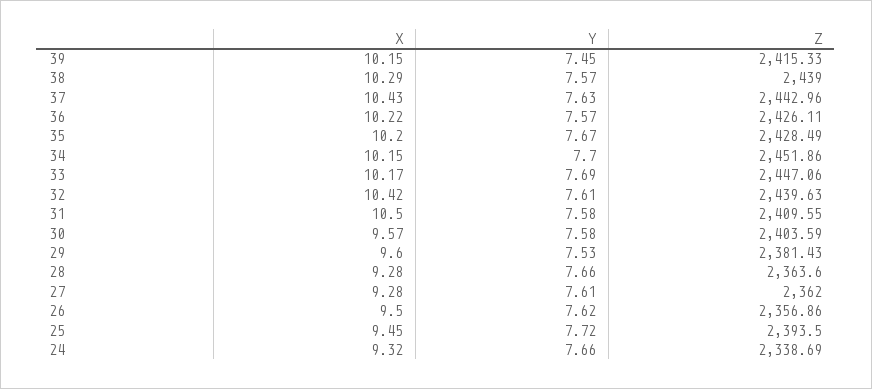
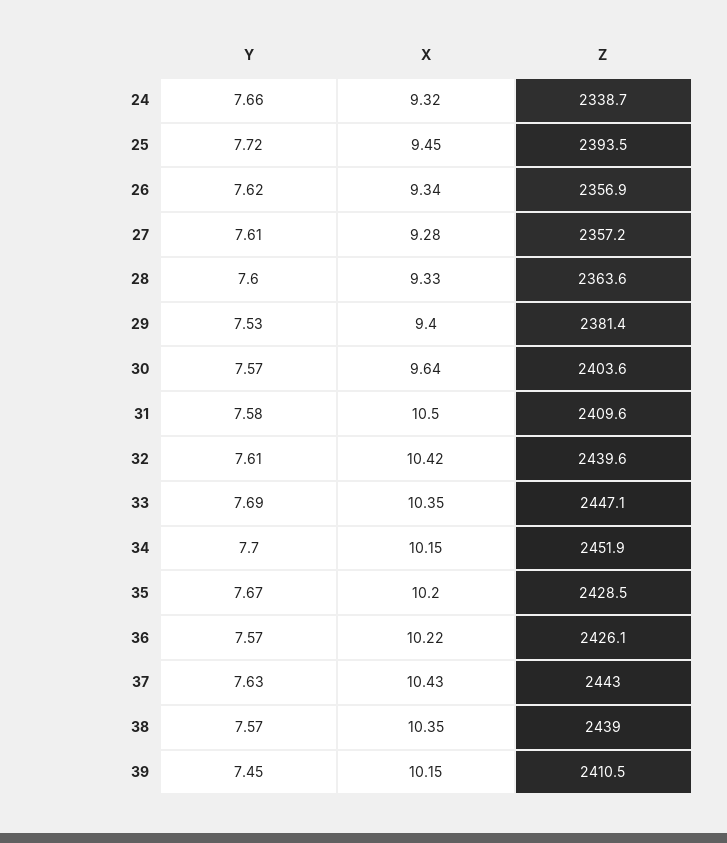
Z, 39: 2415.33 -> 2410.5
X, 38: 10.29 -> 10.35
X, 33: 10.17 -> 10.35
X, 30: 9.57 -> 9.64
Y, 30: 7.58 -> 7.57
X, 29: 9.6 -> 9.4
X, 28: 9.28 -> 9.33
Y, 28: 7.66 -> 7.6
Z, 27: 2362 -> 2357.2
X, 26: 9.5 -> 9.34

